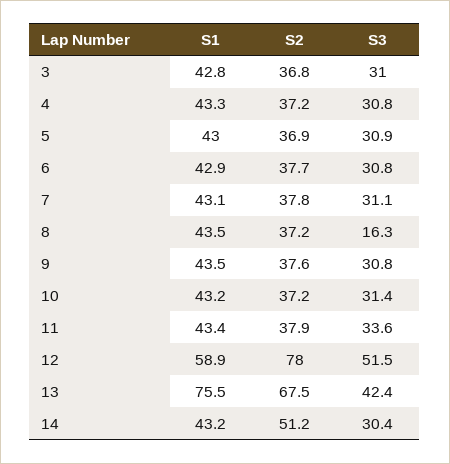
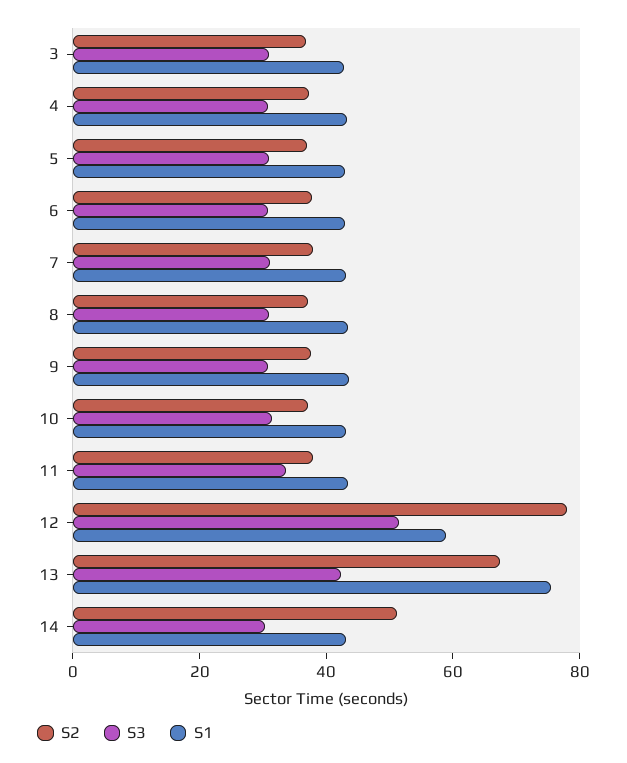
S3, 8: 16.3 -> 30

